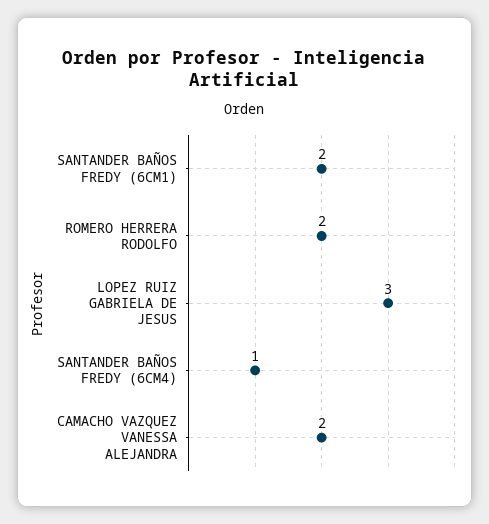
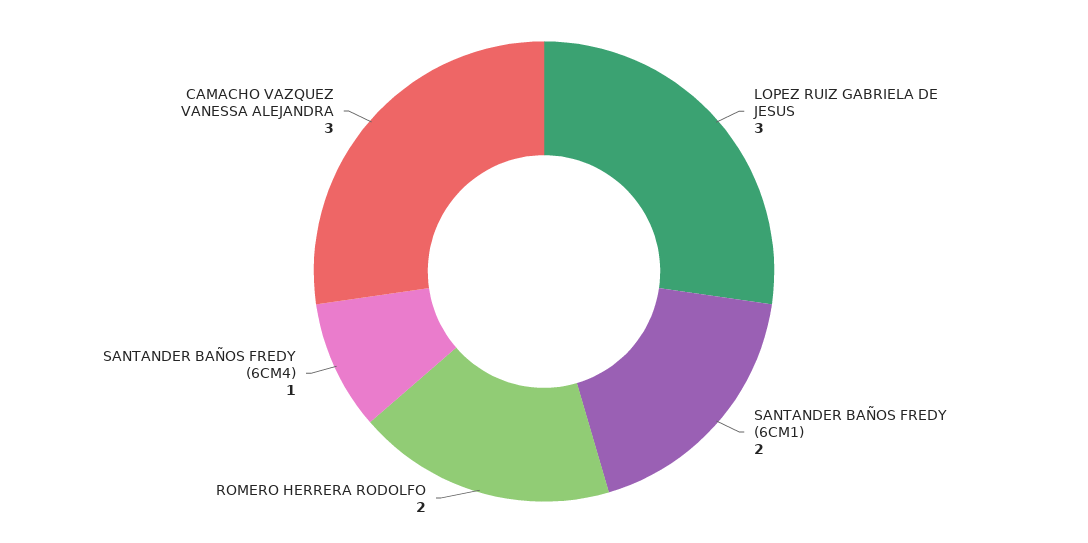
CAMACHO VAZQUEZ VANESSA ALEJANDRA: 2 -> 3

